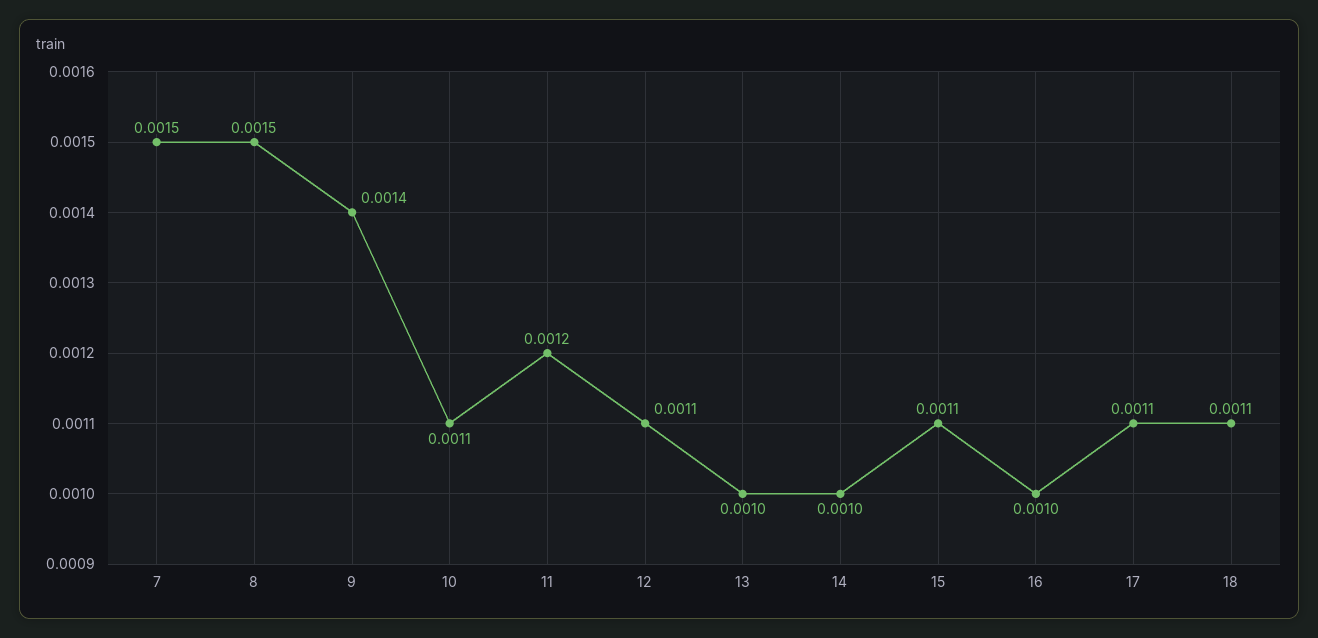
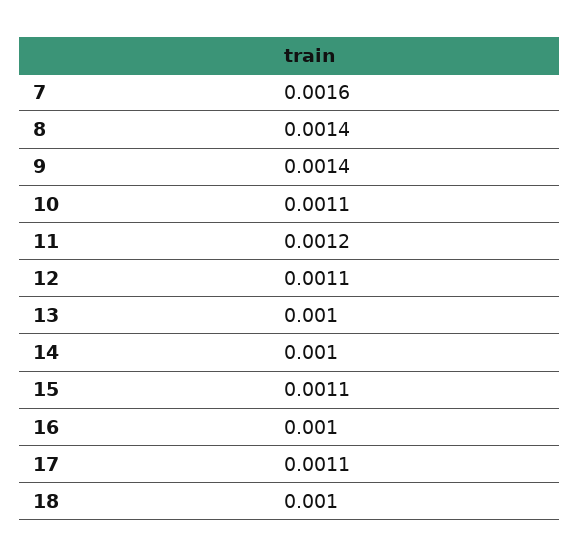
7: 0.0015 -> 0.0016
8: 0.0015 -> 0.0014
18: 0.0011 -> 0.001

